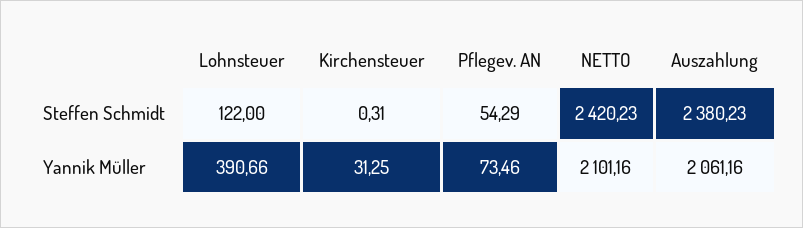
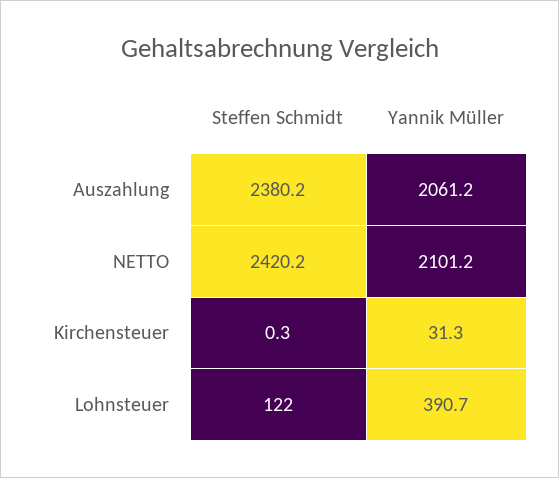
Pflegev. AN, Steffen Schmidt: 54.29 -> none
Pflegev. AN, Yannik Müller: 73.46 -> none

